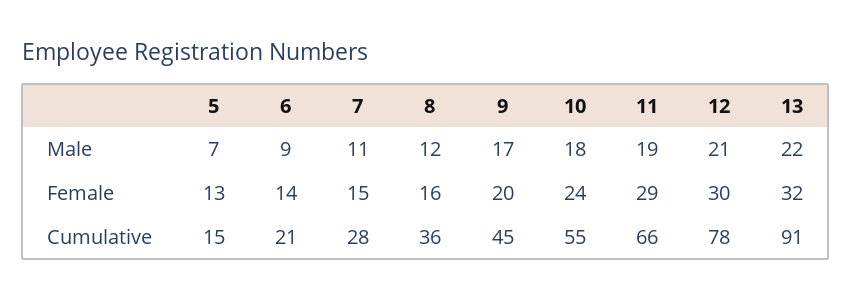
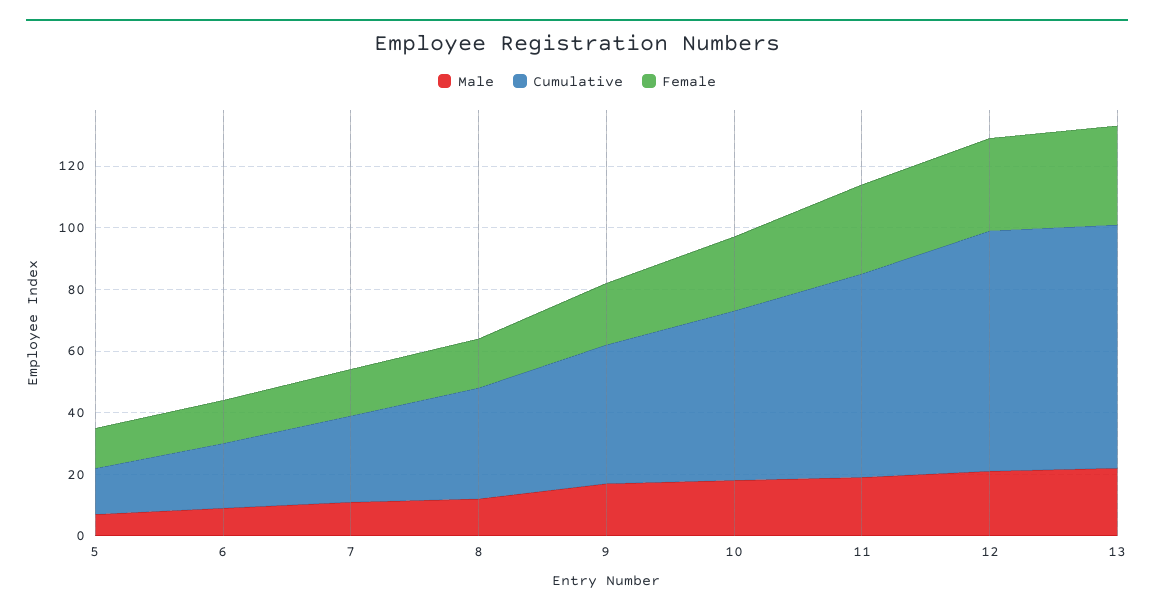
Cumulative, 13: 91 -> 80

